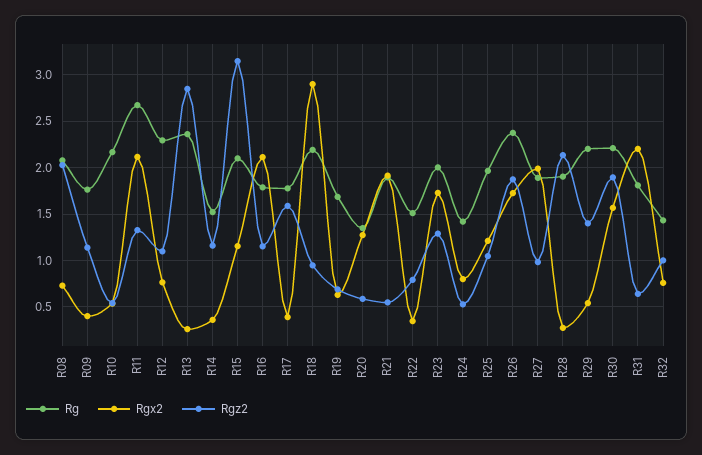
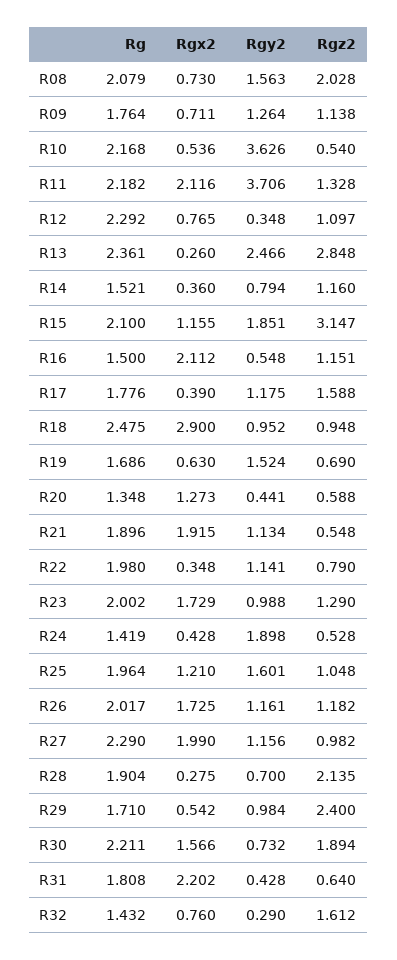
Rgx2, R09: 0.4 -> 0.711
Rg, R11: 2.7 -> 2.182
Rg, R16: 1.8 -> 1.5
Rg, R18: 2.2 -> 2.475
Rg, R22: 1.5 -> 1.98
Rgx2, R24: 0.8 -> 0.428
Rg, R26: 2.4 -> 2.017
Rgz2, R26: 1.9 -> 1.182
Rg, R27: 1.9 -> 2.29
Rg, R29: 2.2 -> 1.71
Rgz2, R29: 1.4 -> 2.4
Rgz2, R32: 1 -> 1.612
Rgy2, R08: none -> 1.563
Rgy2, R09: none -> 1.264
Rgy2, R10: none -> 3.626
Rgy2, R11: none -> 3.706
Rgy2, R12: none -> 0.348
Rgy2, R13: none -> 2.466
Rgy2, R14: none -> 0.794
Rgy2, R15: none -> 1.851
Rgy2, R16: none -> 0.548
Rgy2, R17: none -> 1.175
Rgy2, R18: none -> 0.952
Rgy2, R19: none -> 1.524
Rgy2, R20: none -> 0.441
Rgy2, R21: none -> 1.134
Rgy2, R22: none -> 1.141
Rgy2, R23: none -> 0.988
Rgy2, R24: none -> 1.898
Rgy2, R25: none -> 1.601
Rgy2, R26: none -> 1.161
Rgy2, R27: none -> 1.156
Rgy2, R28: none -> 0.7
Rgy2, R29: none -> 0.984
Rgy2, R30: none -> 0.732
Rgy2, R31: none -> 0.428
Rgy2, R32: none -> 0.29

